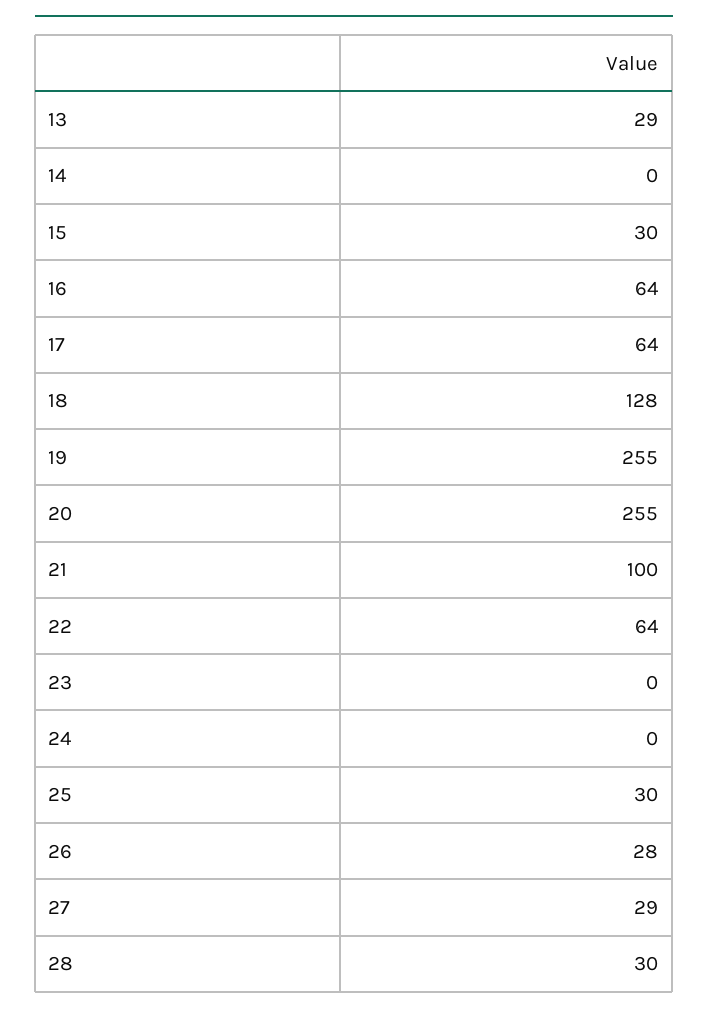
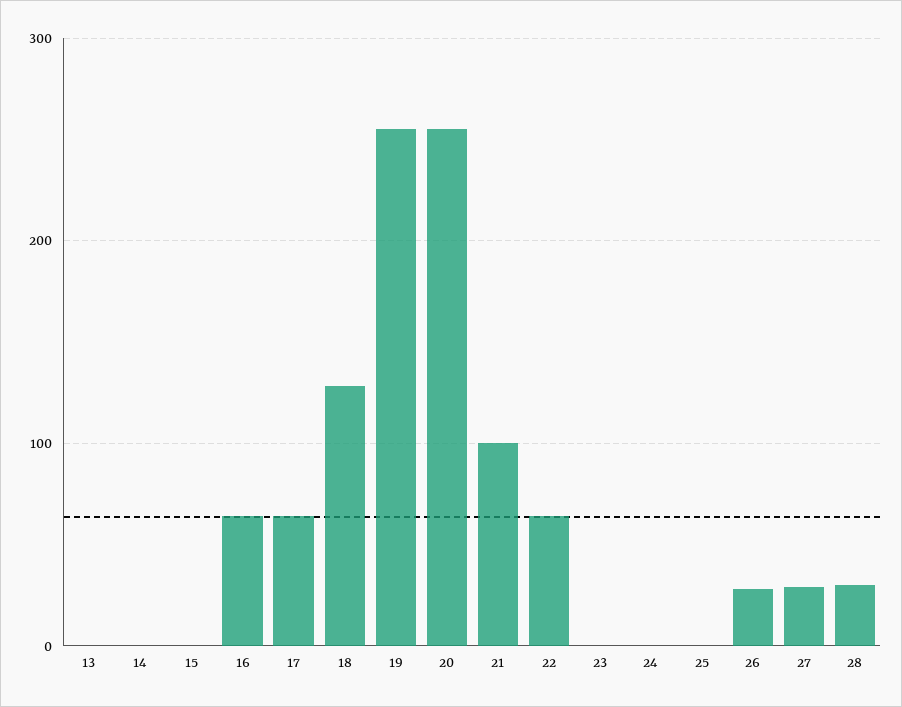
13: 29 -> 0
15: 30 -> 0
25: 30 -> 0

